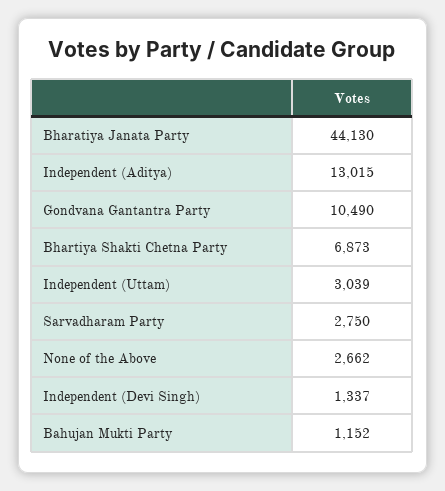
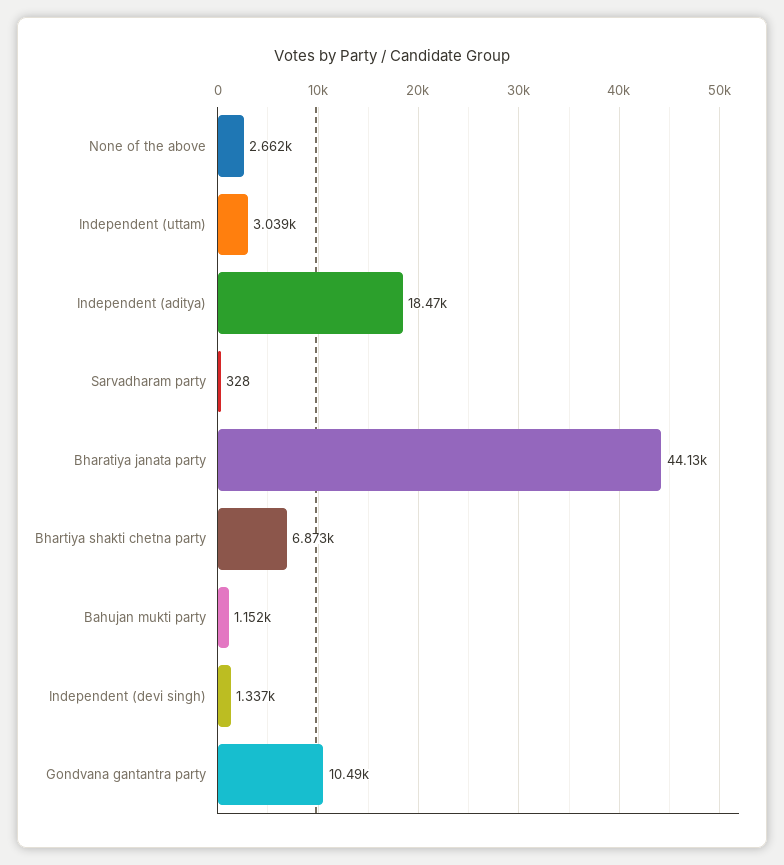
Independent (Aditya): 13015 -> 18470
Sarvadharam Party: 2750 -> 328

